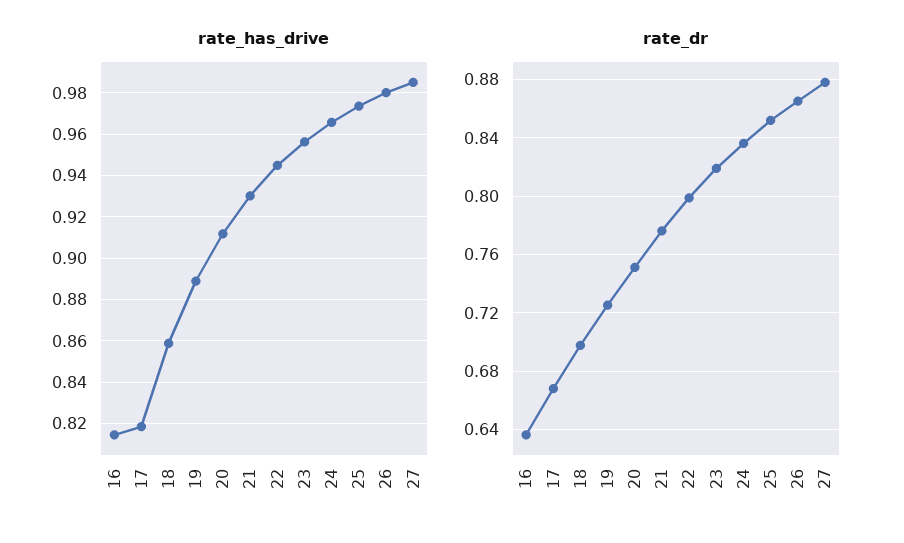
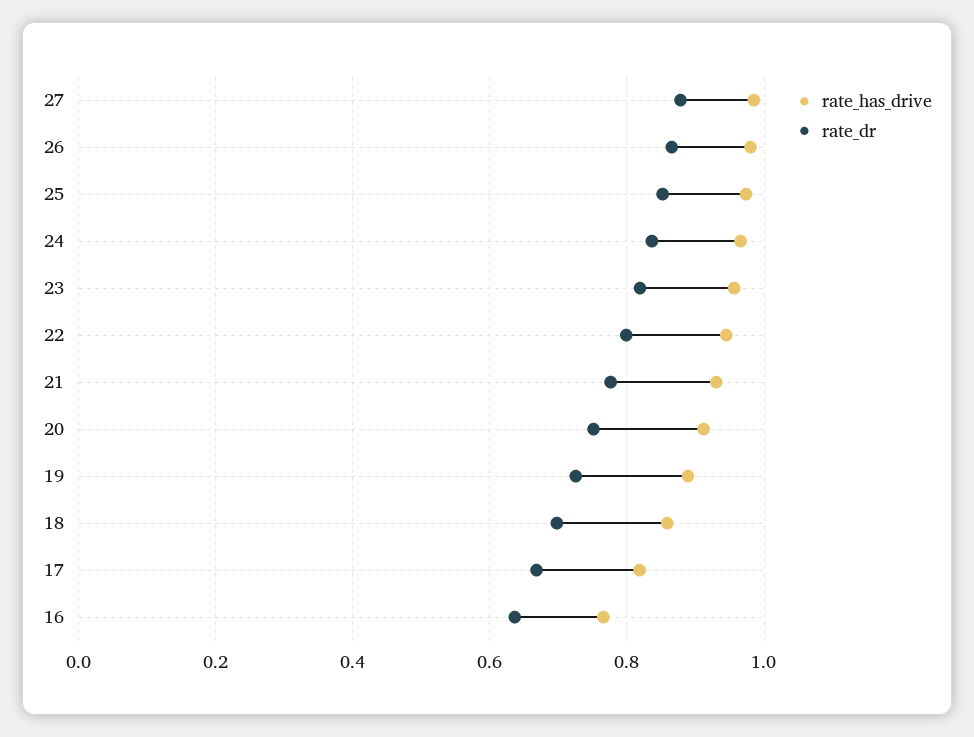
rate_has_drive, 16: 0.815 -> 0.76

